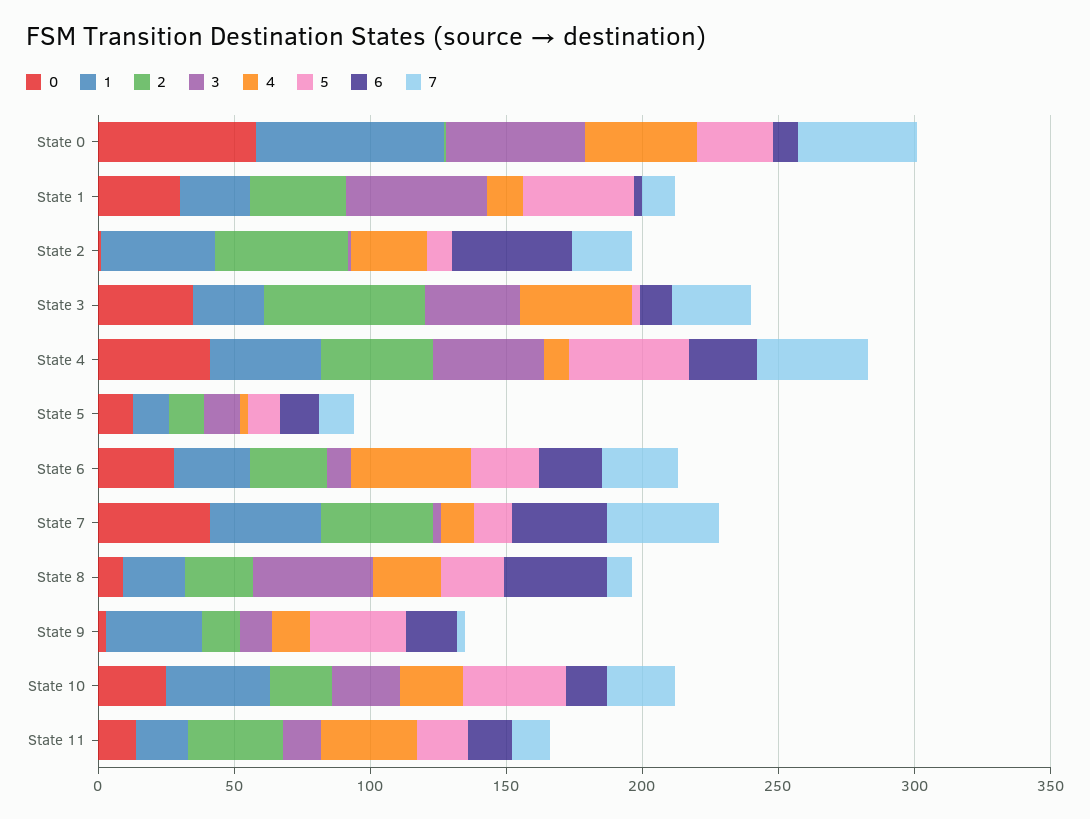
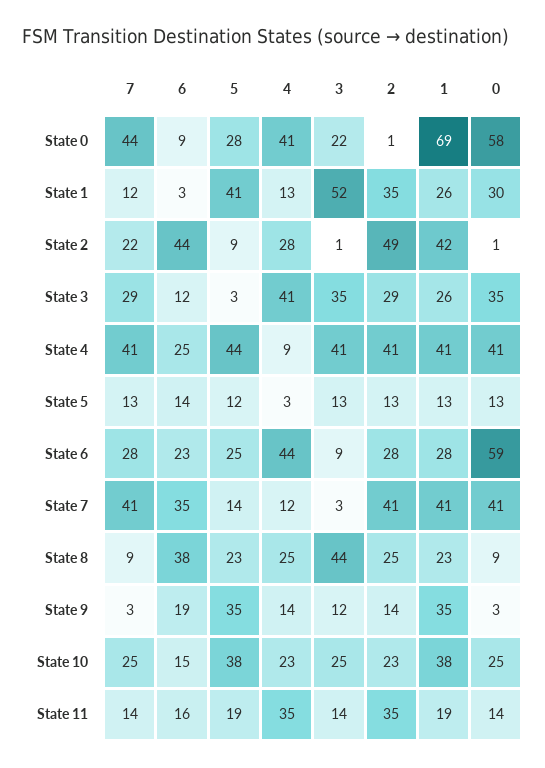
3, State 0: 50 -> 22
2, State 3: 60 -> 29
0, State 6: 30 -> 59

